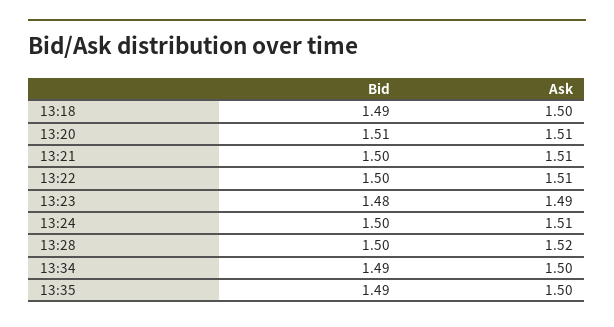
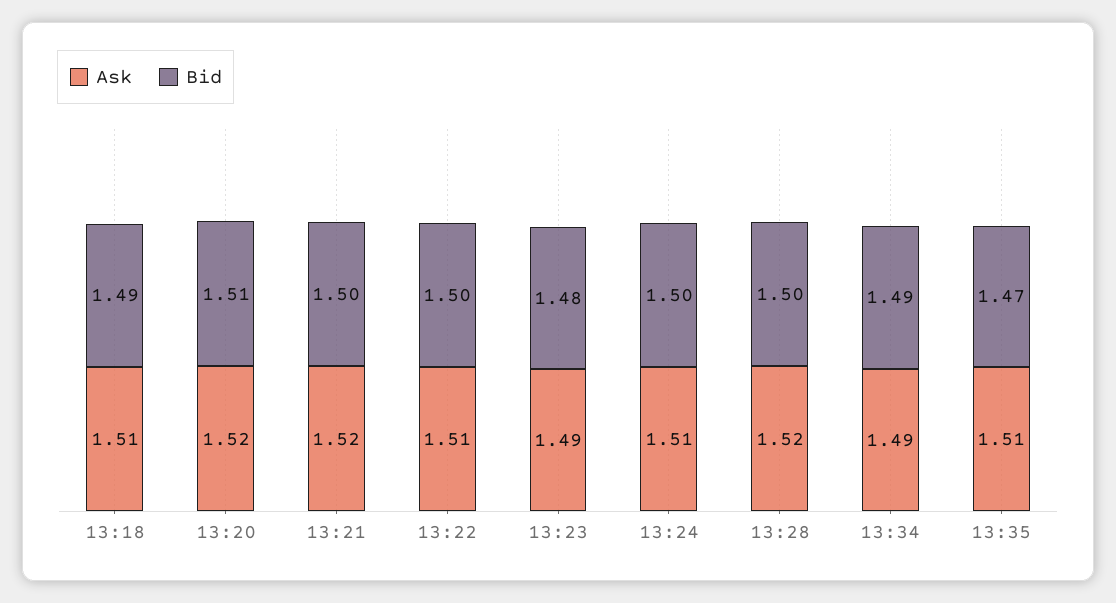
Ask, 13:18: 1.5 -> 1.51
Ask, 13:20: 1.51 -> 1.52
Ask, 13:21: 1.51 -> 1.52
Ask, 13:34: 1.5 -> 1.49
Bid, 13:35: 1.49 -> 1.47
Ask, 13:35: 1.5 -> 1.51

